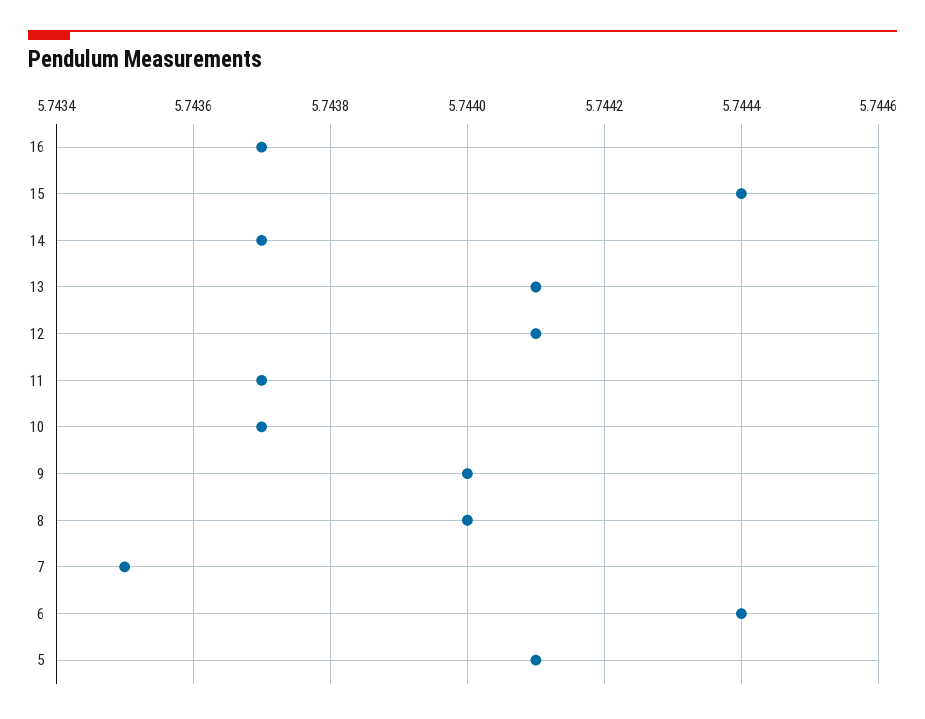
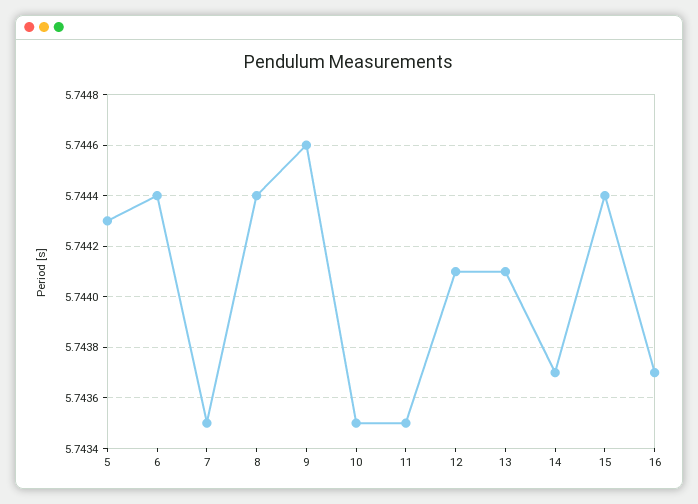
11: 5.7437 -> 5.7435
10: 5.7437 -> 5.7435
9: 5.744 -> 5.7446
8: 5.744 -> 5.7444
5: 5.7441 -> 5.7443

